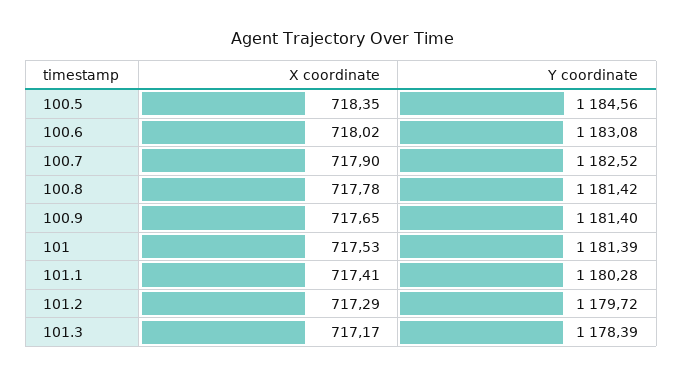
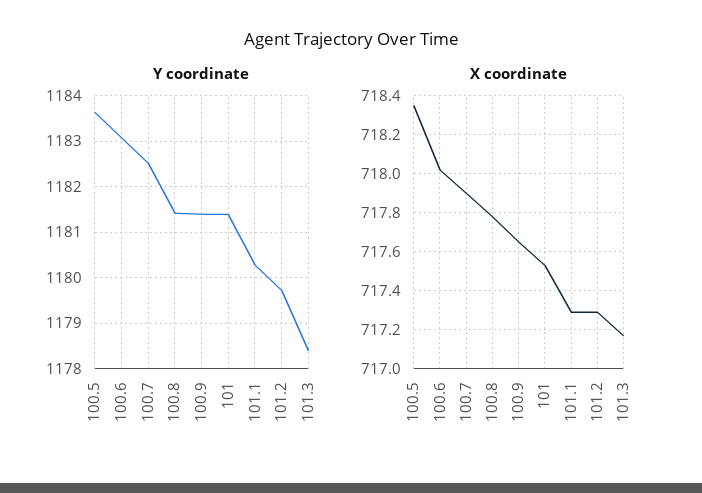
Y coordinate, 100.5: 1184.56 -> 1183.6
X coordinate, 101.1: 717.41 -> 717.3

